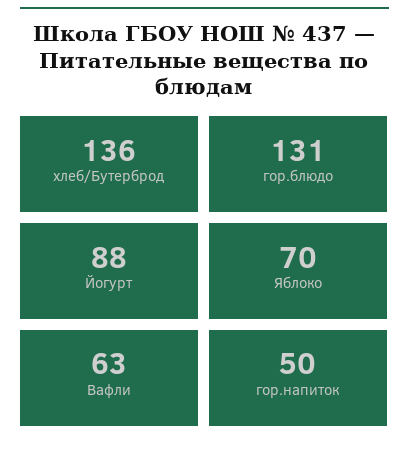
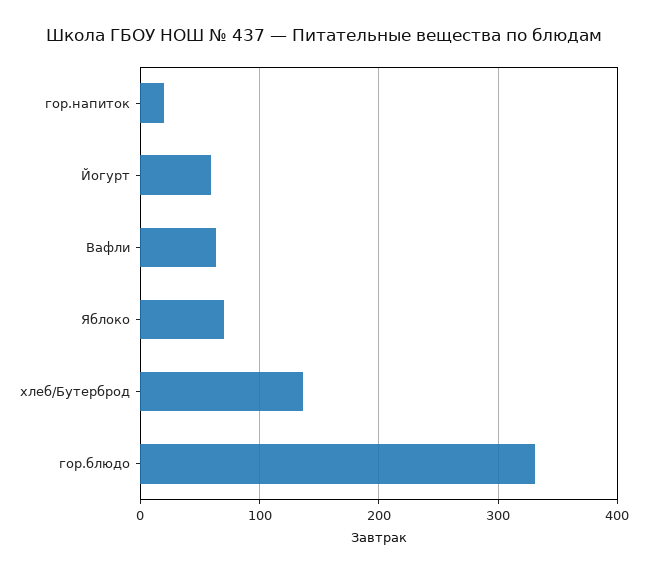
гор.блюдо: 131 -> 330
Йогурт: 88 -> 60
гор.напиток: 50 -> 20

